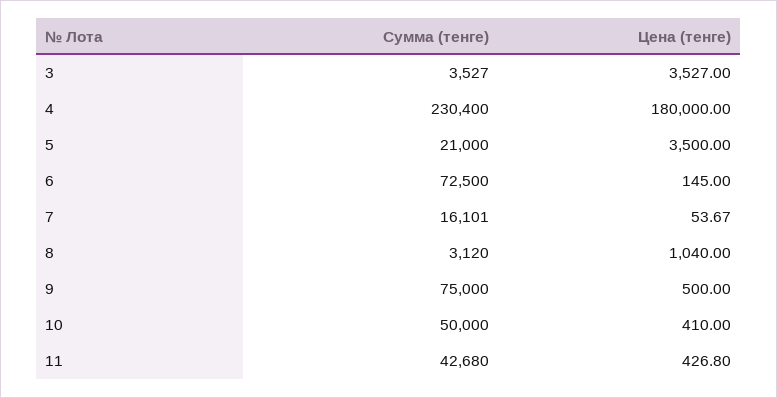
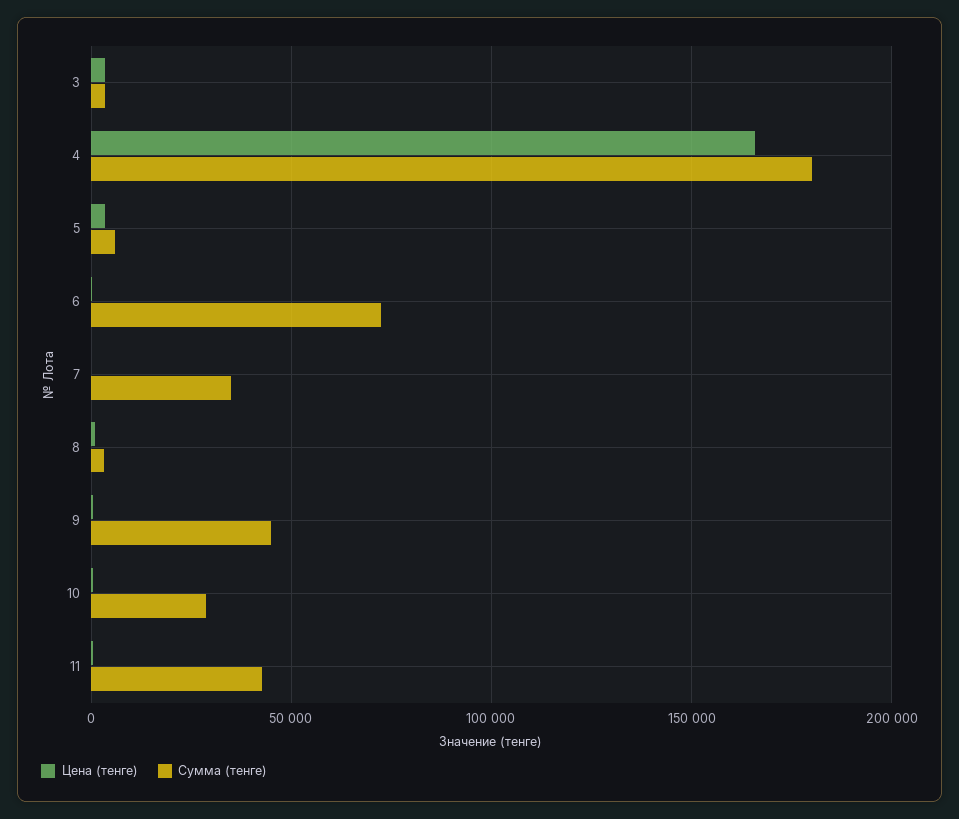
Сумма (тенге), 4: 230400 -> 180000
Цена (тенге), 4: 180000 -> 165000
Сумма (тенге), 5: 21000 -> 5000
Сумма (тенге), 7: 16101 -> 35000
Сумма (тенге), 9: 75000 -> 45000
Сумма (тенге), 10: 50000 -> 30000

